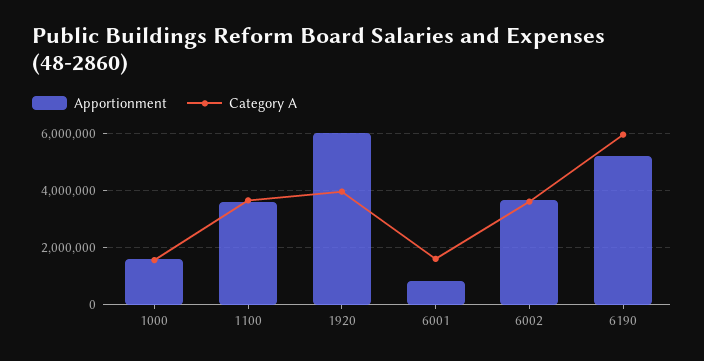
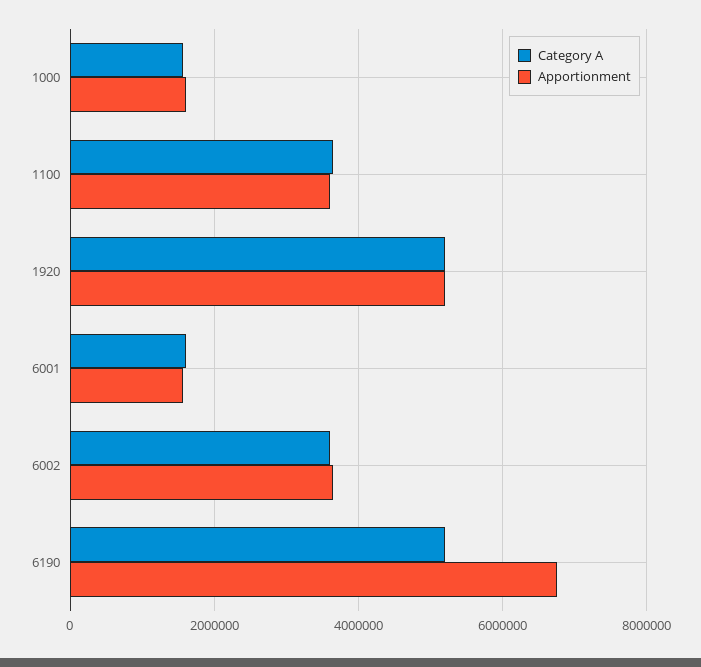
Apportionment, 1920: 6000000 -> 5200000
Category A, 1920: 4000000 -> 5200000
Apportionment, 6001: 750000 -> 1600000
Apportionment, 6190: 5250000 -> 6800000
Category A, 6190: 6000000 -> 5200000

